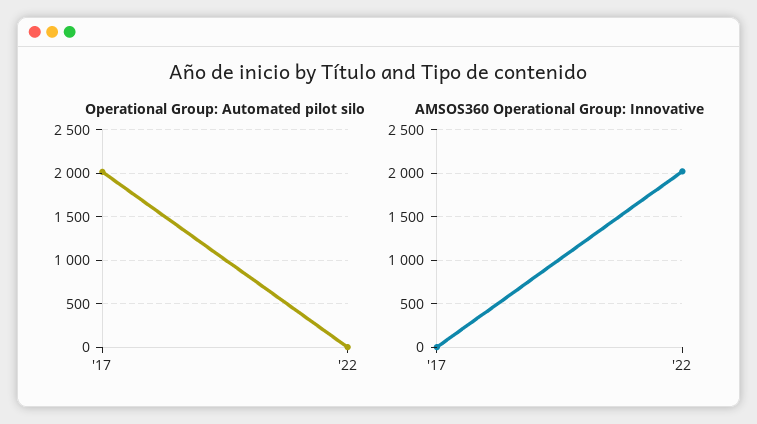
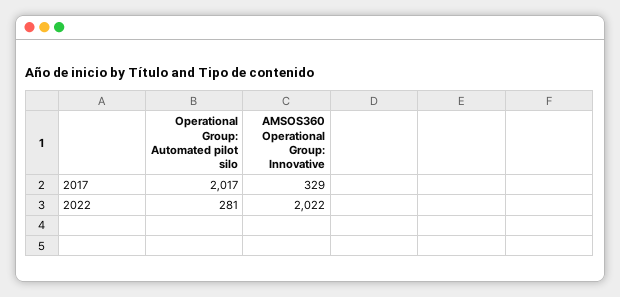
Operational Group: Automated pilot silo, '22: 0 -> 281
AMSOS360 Operational Group: Innovative, '17: 0 -> 329

